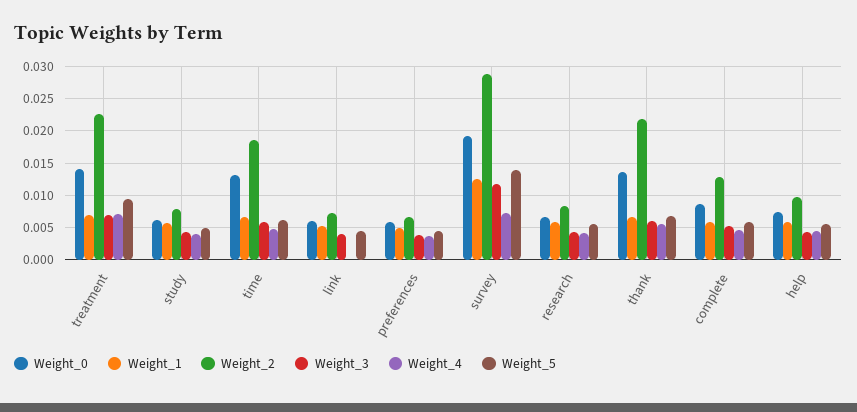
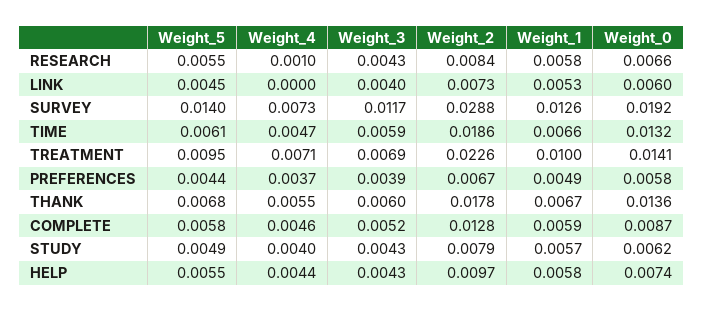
Weight_1, treatment: 0.007 -> 0.01
Weight_4, research: 0.004 -> 0.001
Weight_2, thank: 0.022 -> 0.0178

